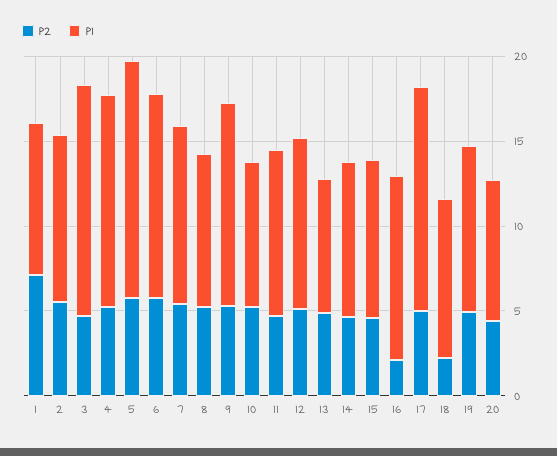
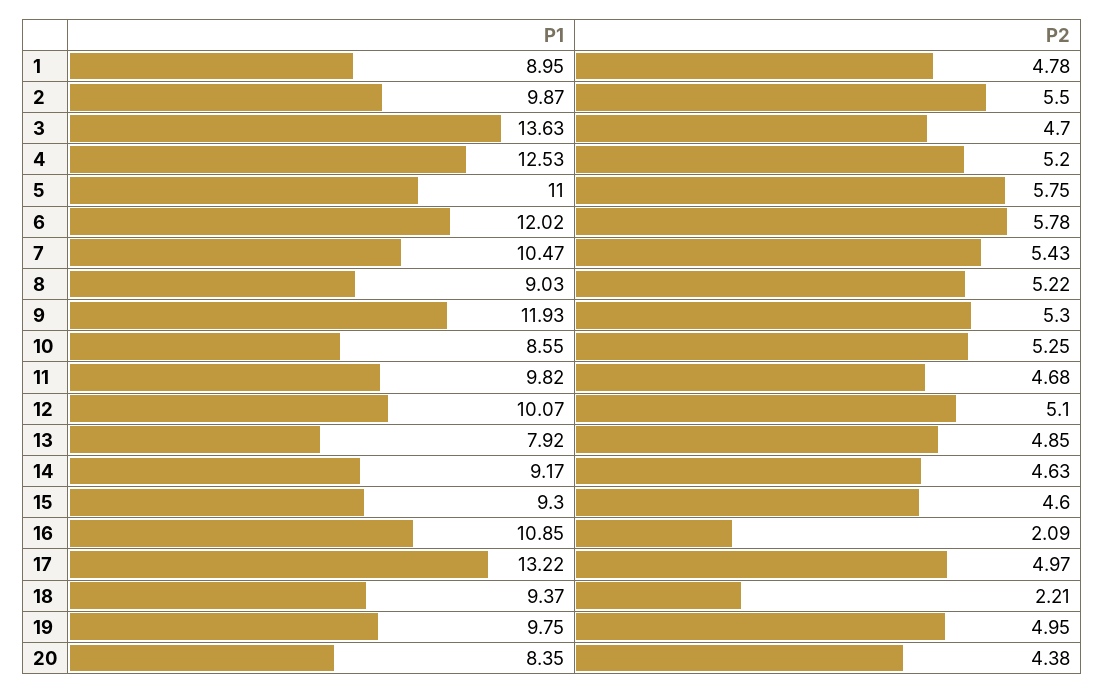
P2, 1: 7 -> 4.78
P1, 5: 14 -> 11

